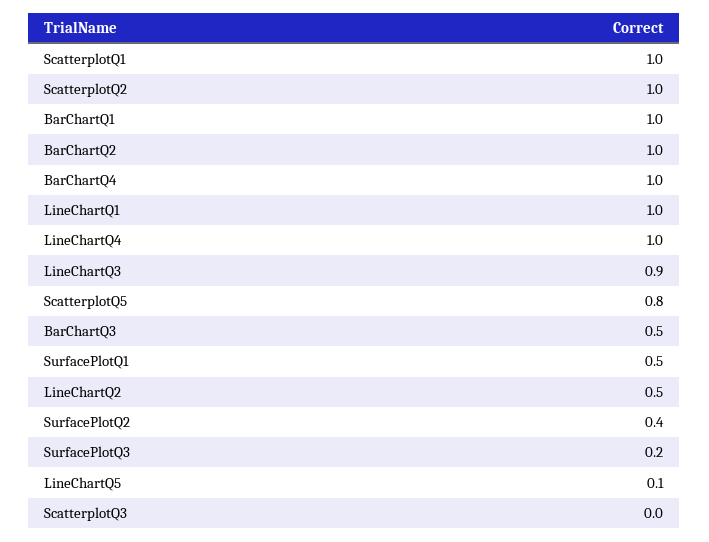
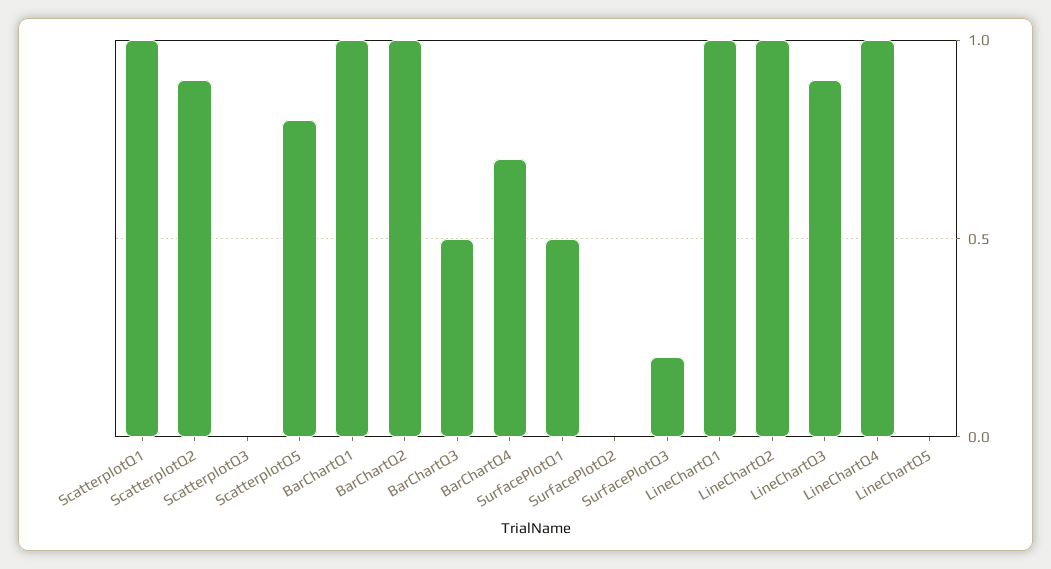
ScatterplotQ2: 1 -> 0.9
BarChartQ4: 1 -> 0.7
LineChartQ2: 0.5 -> 1
SurfacePlotQ2: 0.4 -> 0
LineChartQ5: 0.1 -> 0

